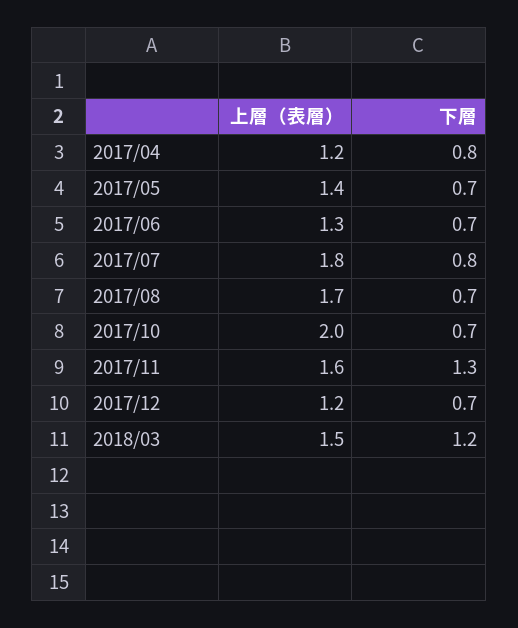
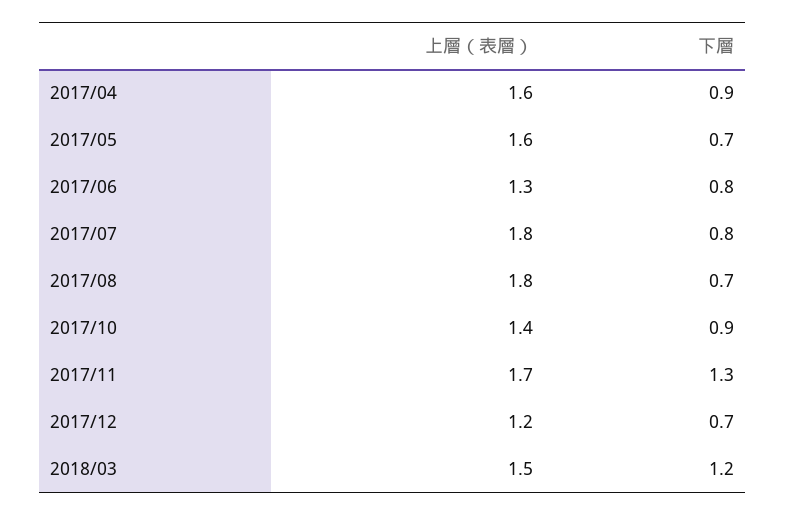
上層（表層）, 2017/04: 1.2 -> 1.6
下層, 2017/04: 0.8 -> 0.9
上層（表層）, 2017/05: 1.4 -> 1.6
下層, 2017/06: 0.7 -> 0.8
上層（表層）, 2017/08: 1.7 -> 1.8
上層（表層）, 2017/10: 2 -> 1.4
下層, 2017/10: 0.7 -> 0.9
上層（表層）, 2017/11: 1.6 -> 1.7

